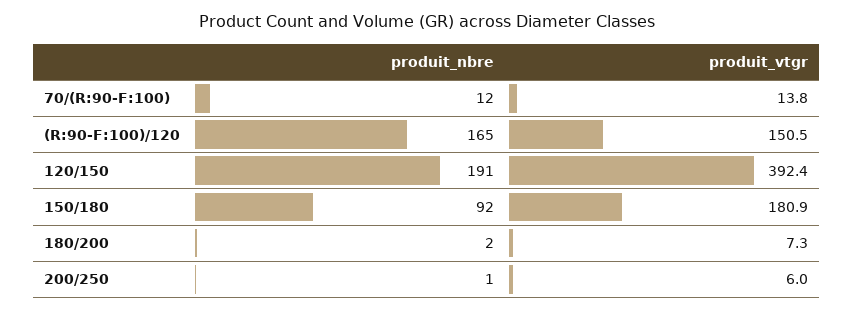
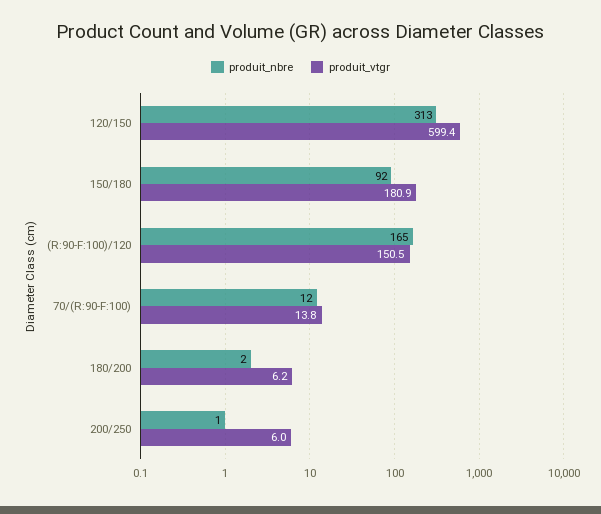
produit_nbre, 120/150: 191 -> 313
produit_vtgr, 120/150: 392.4 -> 599.4
produit_vtgr, 180/200: 7.3 -> 6.2

